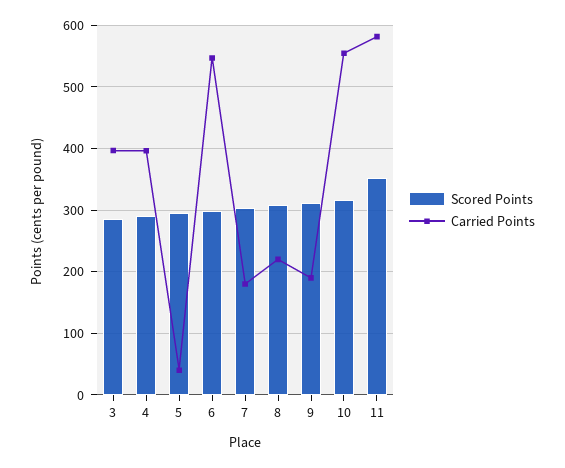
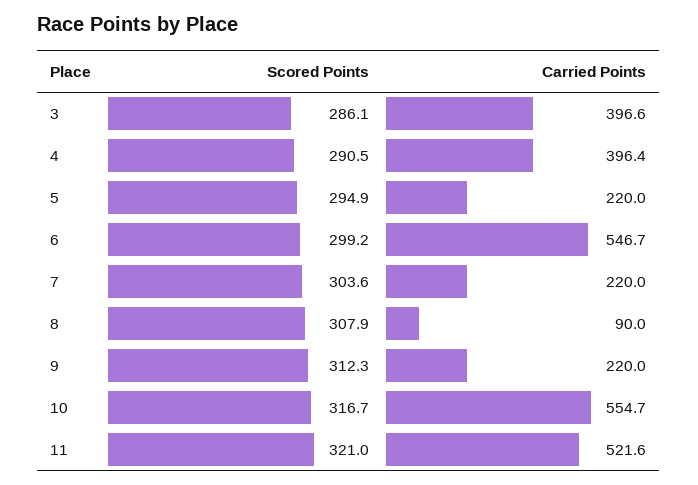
Carried Points, 5: 40 -> 220
Carried Points, 7: 180 -> 220
Carried Points, 8: 220 -> 90
Carried Points, 9: 190 -> 220
Scored Points, 11: 350 -> 321
Carried Points, 11: 580 -> 521.6

